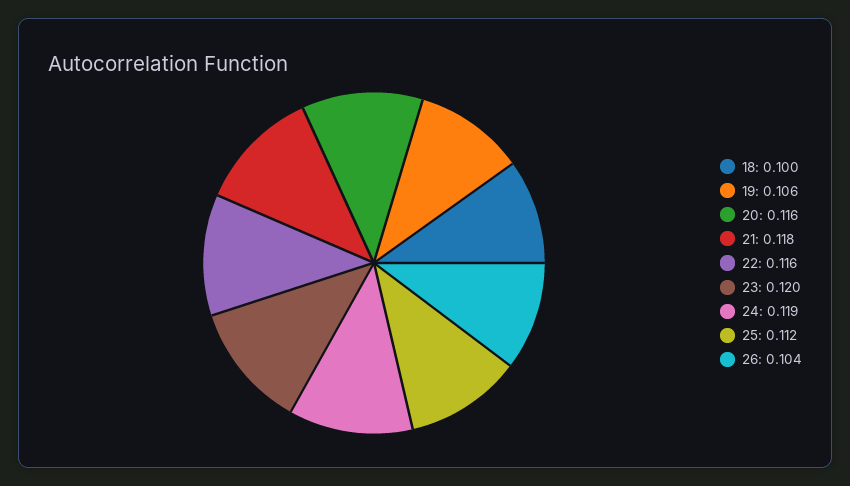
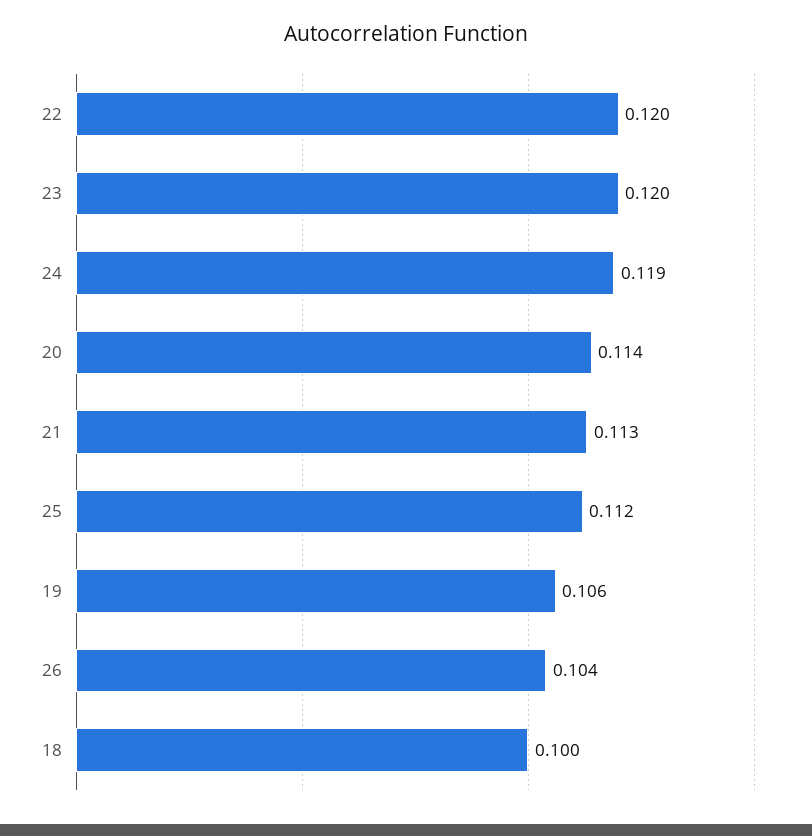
20: 0.116 -> 0.114
21: 0.118 -> 0.113
22: 0.116 -> 0.12

